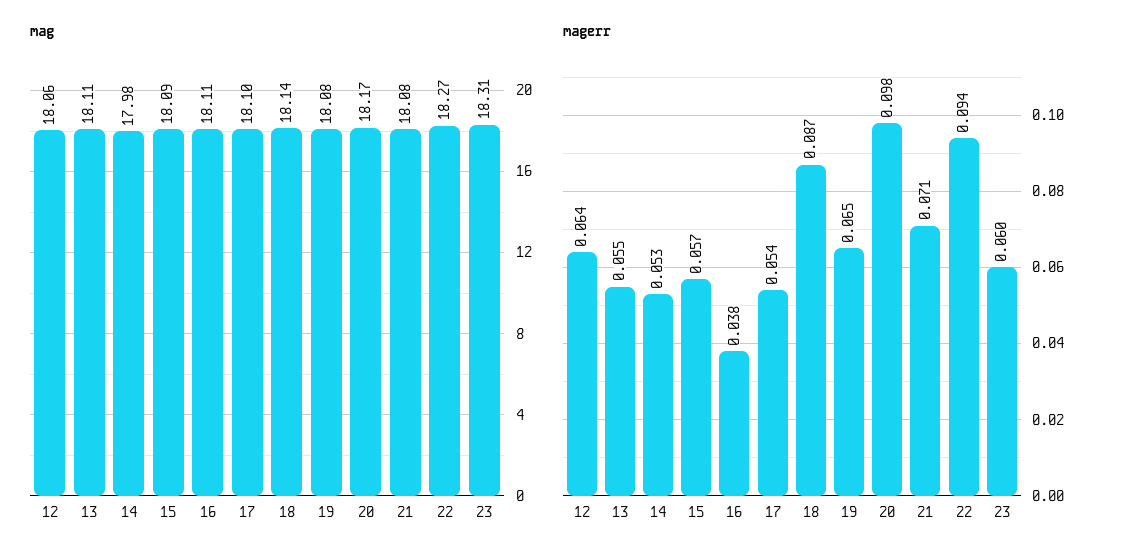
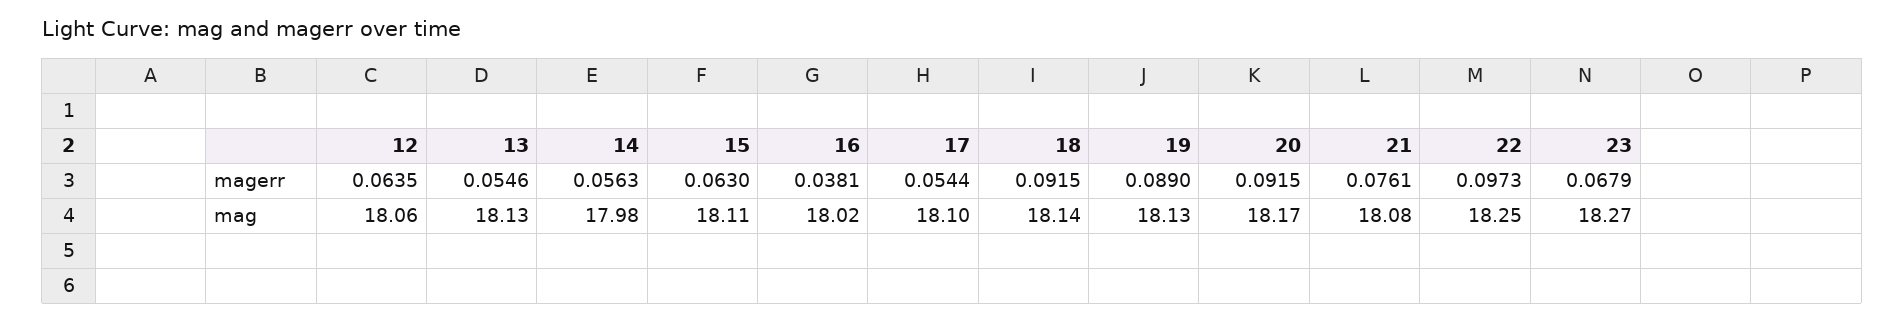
mag, 13: 18.11 -> 18.13
mag, 15: 18.09 -> 18.11
mag, 16: 18.11 -> 18.02
mag, 19: 18.08 -> 18.13
mag, 22: 18.27 -> 18.25
mag, 23: 18.31 -> 18.27
magerr, 14: 0.053 -> 0.0563
magerr, 15: 0.057 -> 0.063
magerr, 18: 0.087 -> 0.0915
magerr, 19: 0.065 -> 0.089
magerr, 20: 0.098 -> 0.0915
magerr, 21: 0.071 -> 0.0761
magerr, 22: 0.094 -> 0.0973
magerr, 23: 0.06 -> 0.0679

